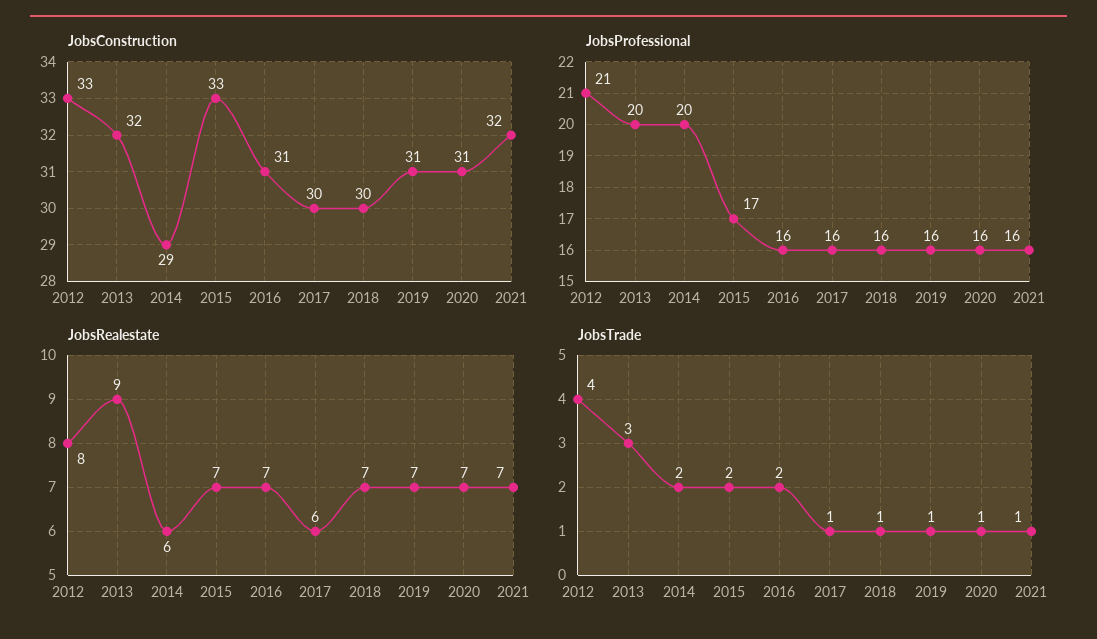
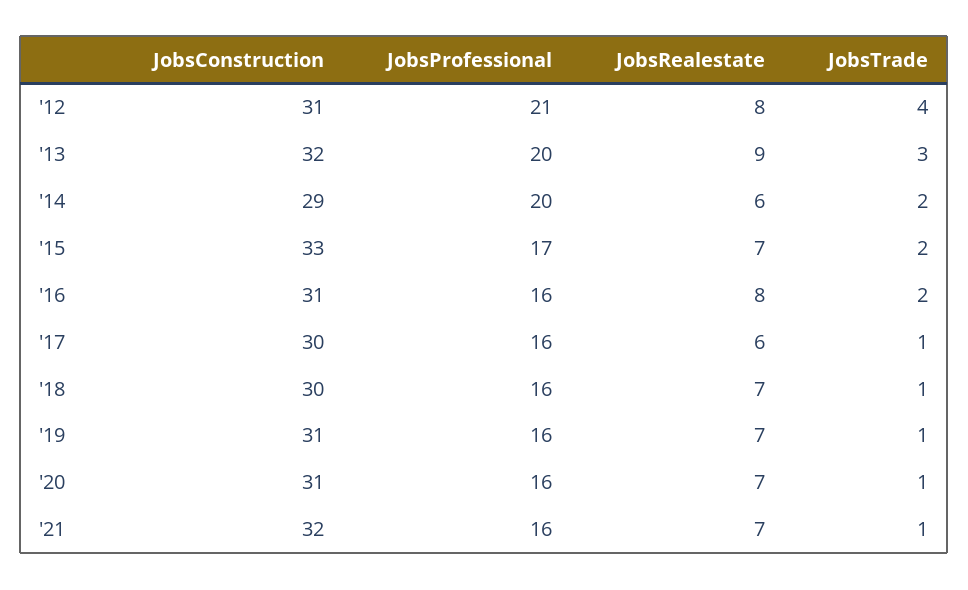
JobsConstruction, 2012: 33 -> 31
JobsRealestate, 2016: 7 -> 8

